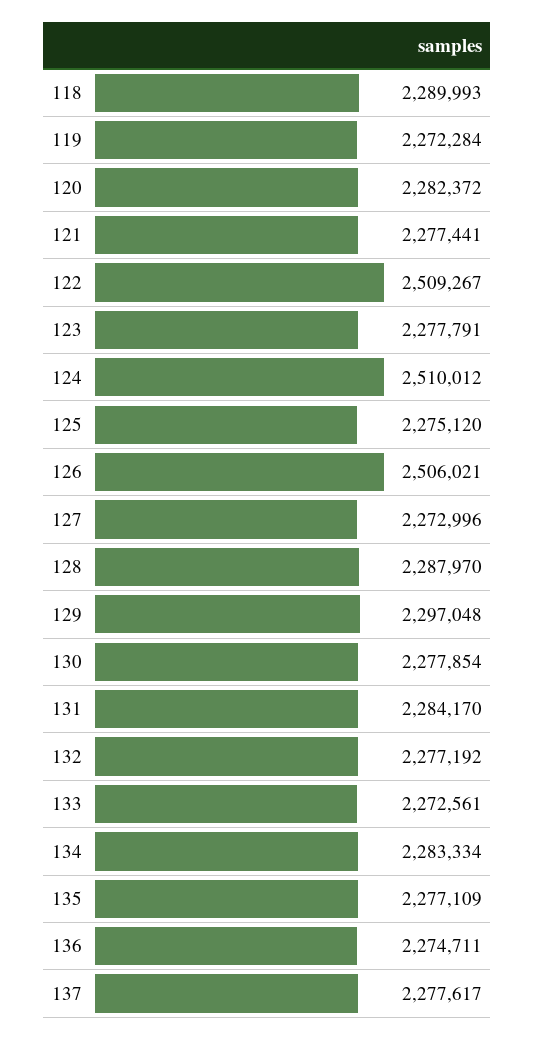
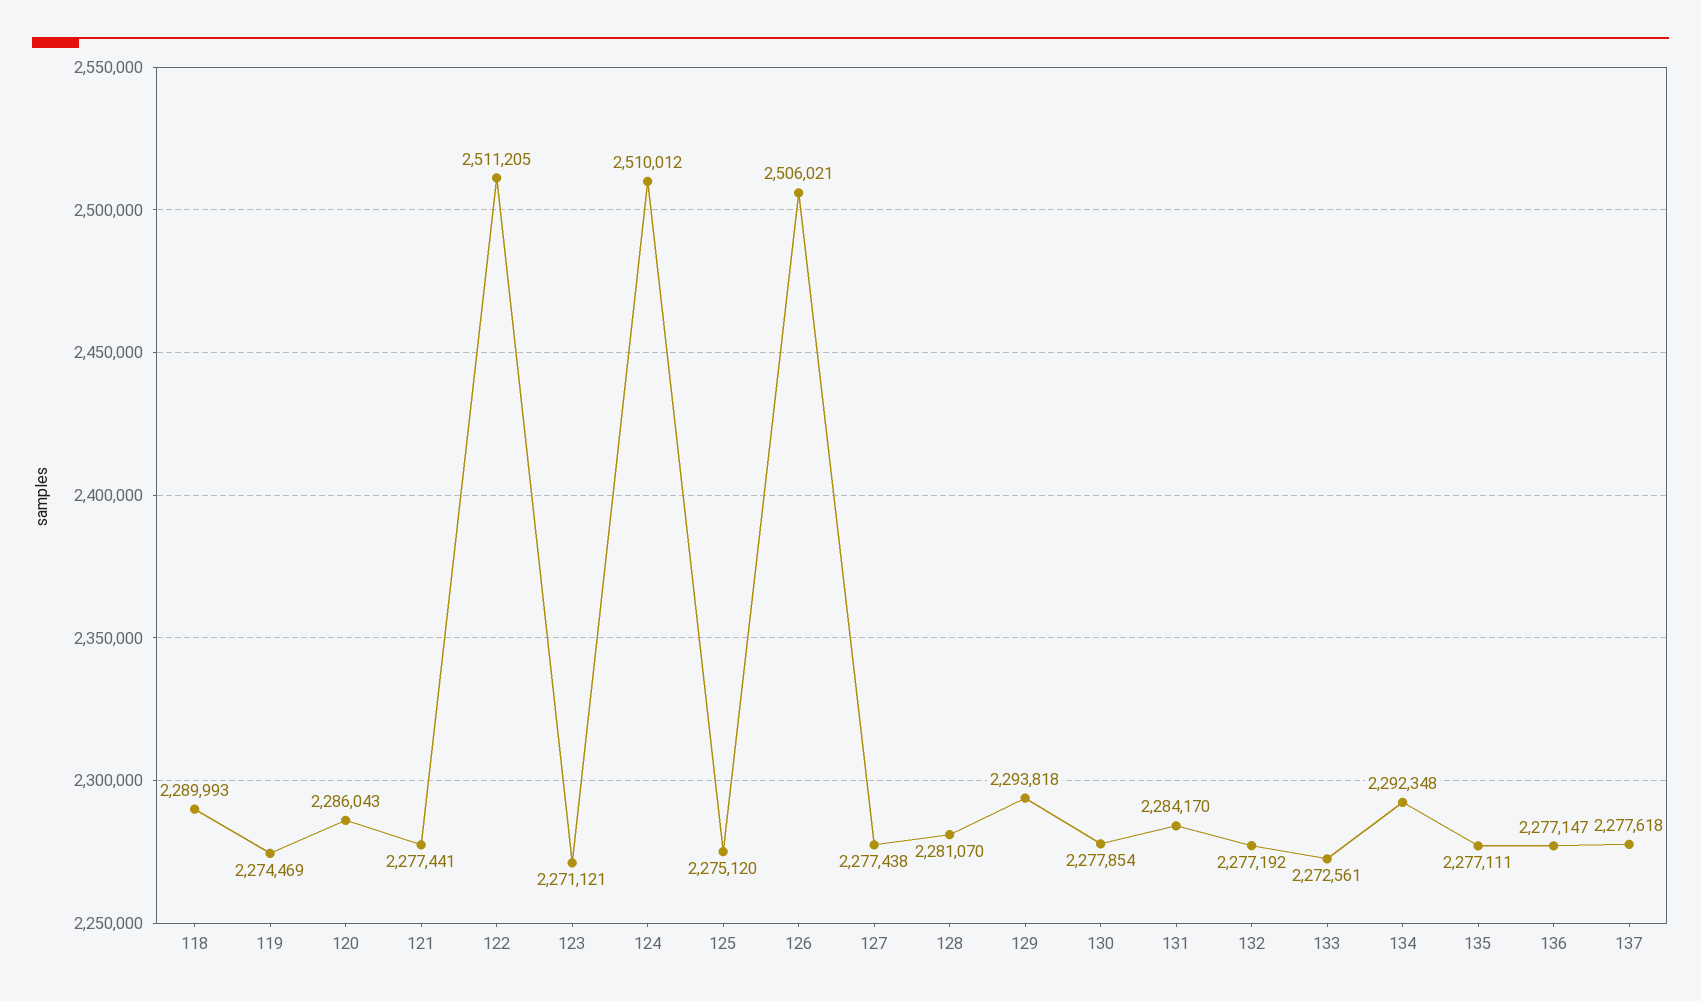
119: 2272284 -> 2274469
120: 2282372 -> 2286043
122: 2509267 -> 2511205
123: 2277791 -> 2271121
127: 2272996 -> 2277438
128: 2287970 -> 2281070
129: 2297048 -> 2293818
134: 2283334 -> 2292348
135: 2277109 -> 2277111
136: 2274711 -> 2277147
137: 2277617 -> 2277618

